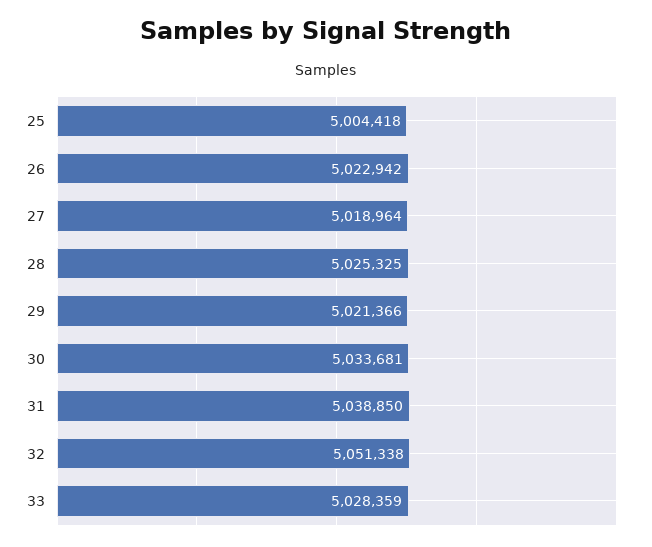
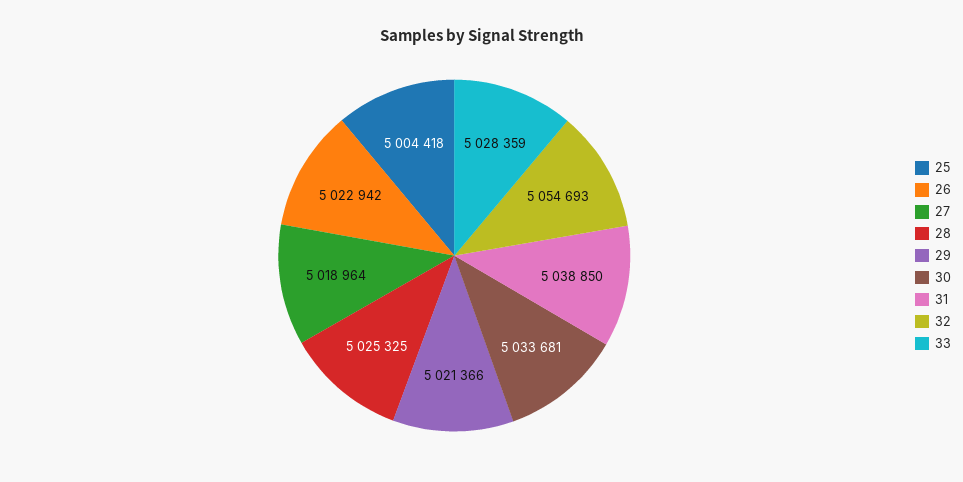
32: 5051338 -> 5054693

